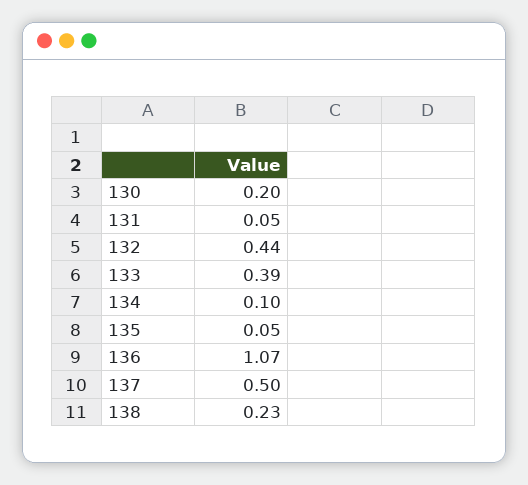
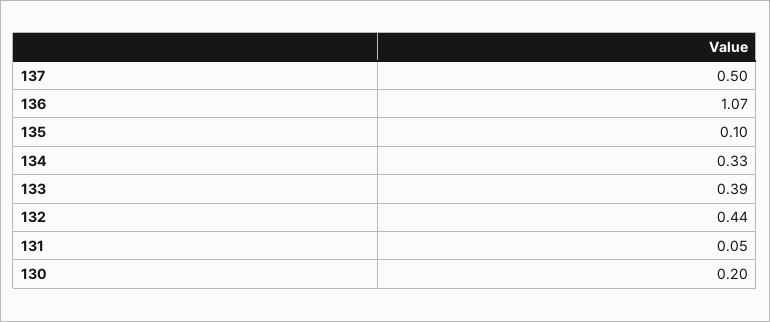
134: 0.1 -> 0.33
135: 0.05 -> 0.1
138: 0.23 -> none

